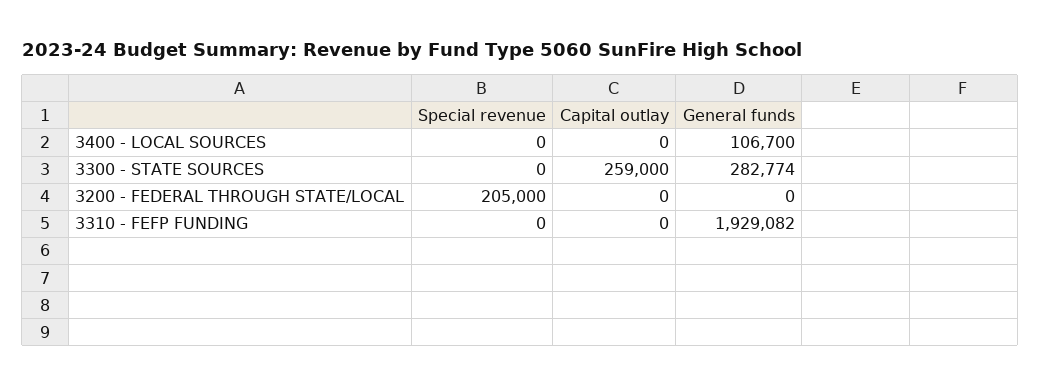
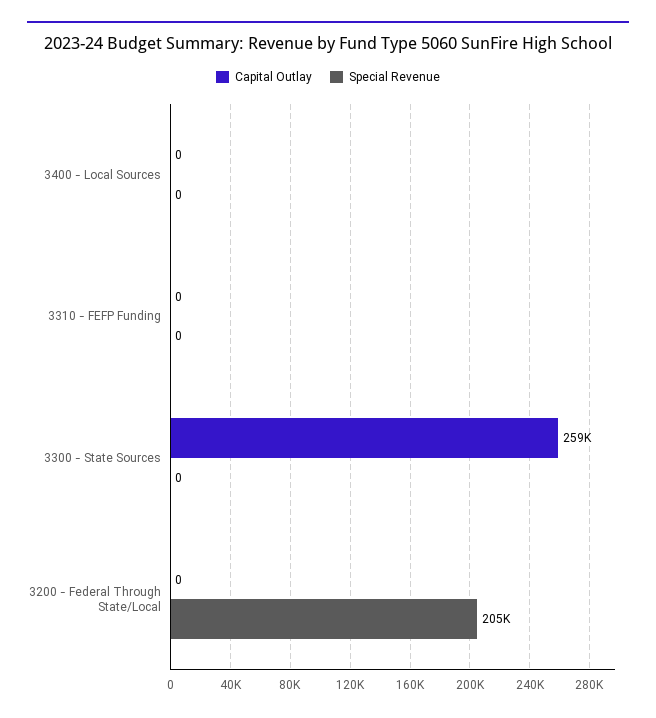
General funds, 3400 - LOCAL SOURCES: 106700 -> none
General funds, 3300 - STATE SOURCES: 282774 -> none
General funds, 3200 - FEDERAL THROUGH STATE/LOCAL: 0 -> none
General funds, 3310 - FEFP FUNDING: 1929082 -> none

